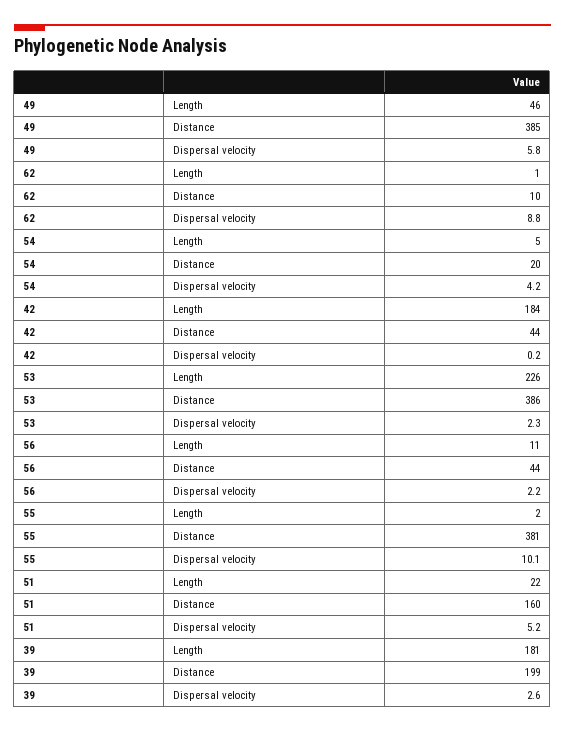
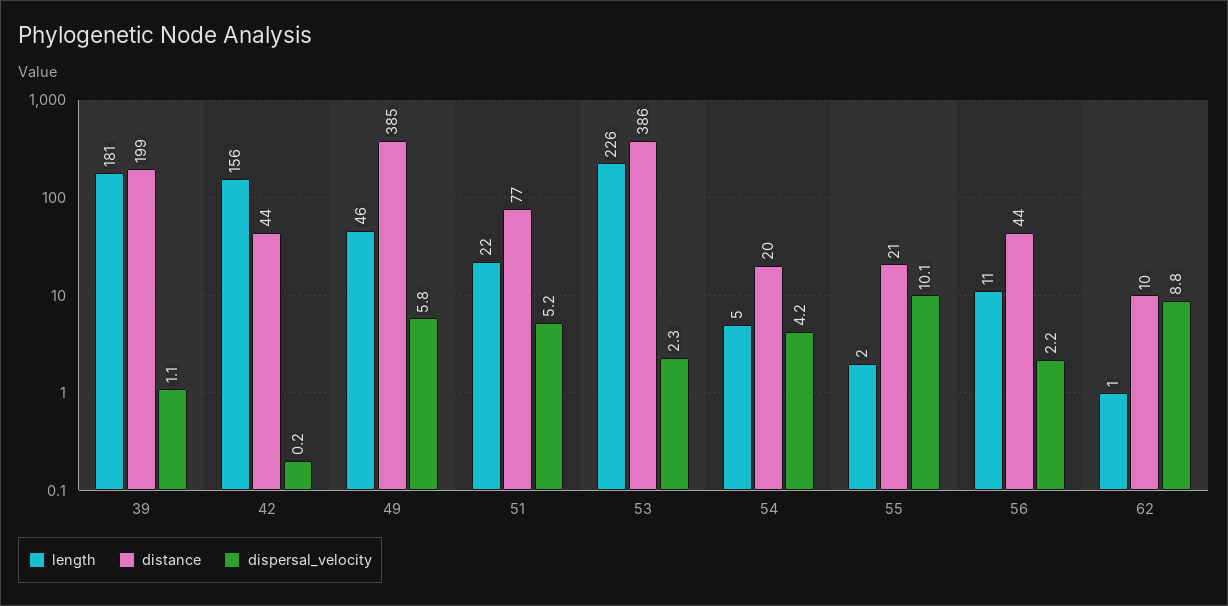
Length, 42: 184 -> 156
Distance, 55: 381 -> 21
Distance, 51: 160 -> 77
Dispersal velocity, 39: 2.6 -> 1.1

